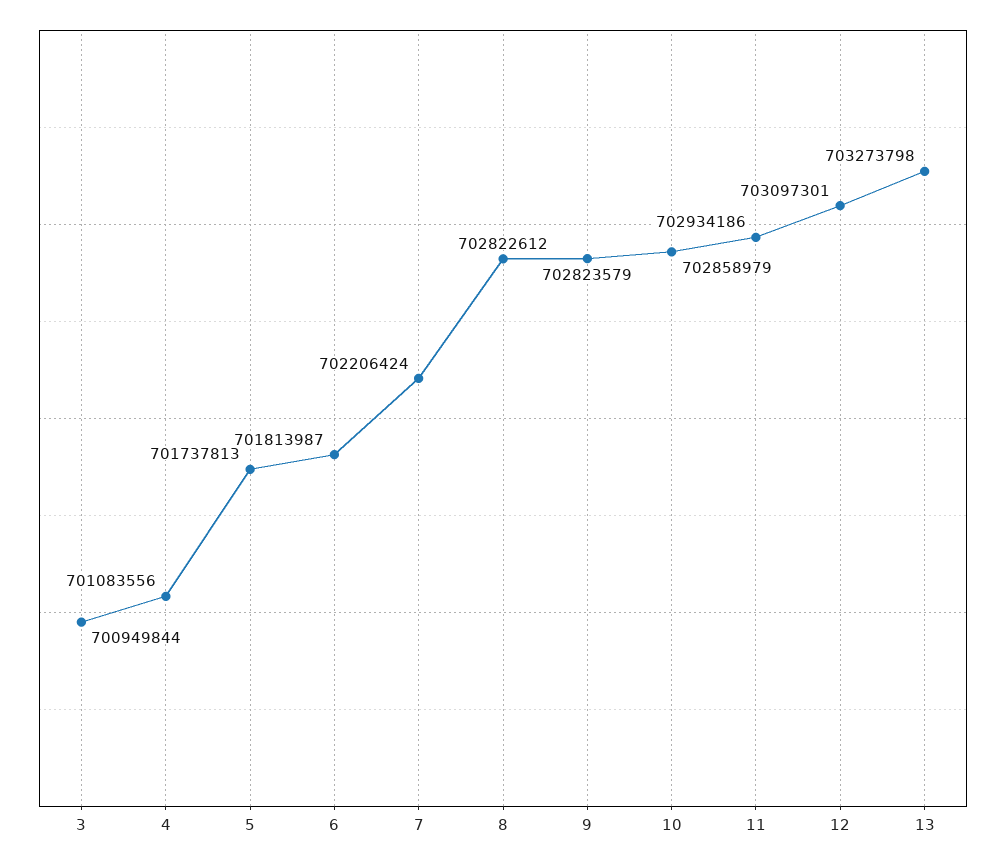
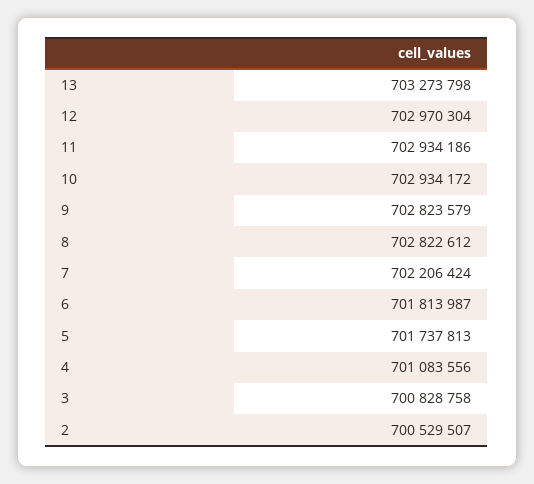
3: 700949844 -> 700828758
10: 702858979 -> 702934172
12: 703097301 -> 702970304
2: none -> 700529507

